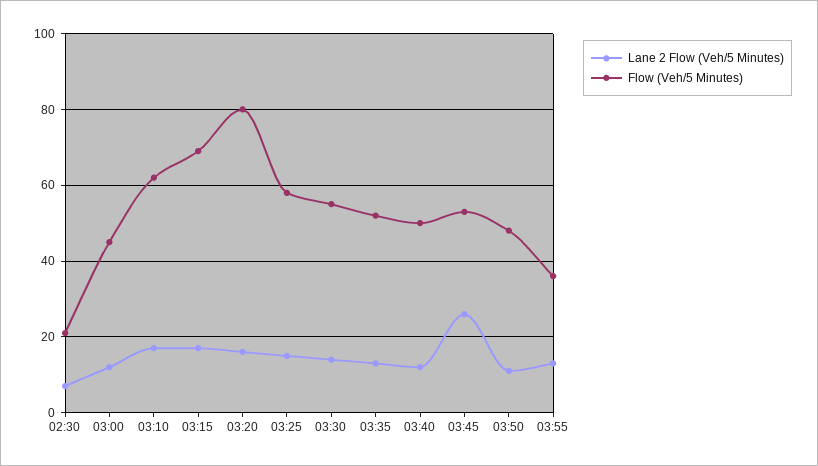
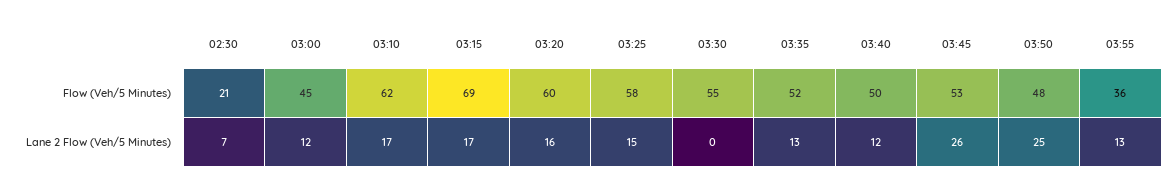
Flow (Veh/5 Minutes), 03:20: 80 -> 60
Lane 2 Flow (Veh/5 Minutes), 03:30: 15 -> 0
Lane 2 Flow (Veh/5 Minutes), 03:50: 10 -> 25

